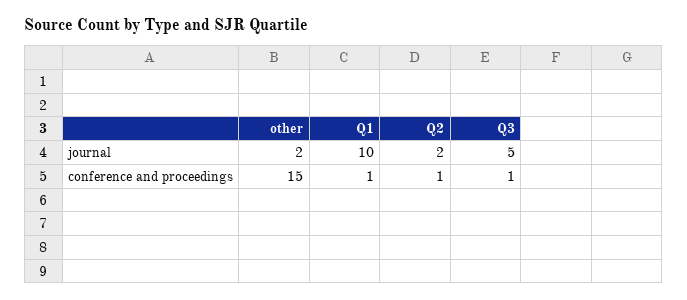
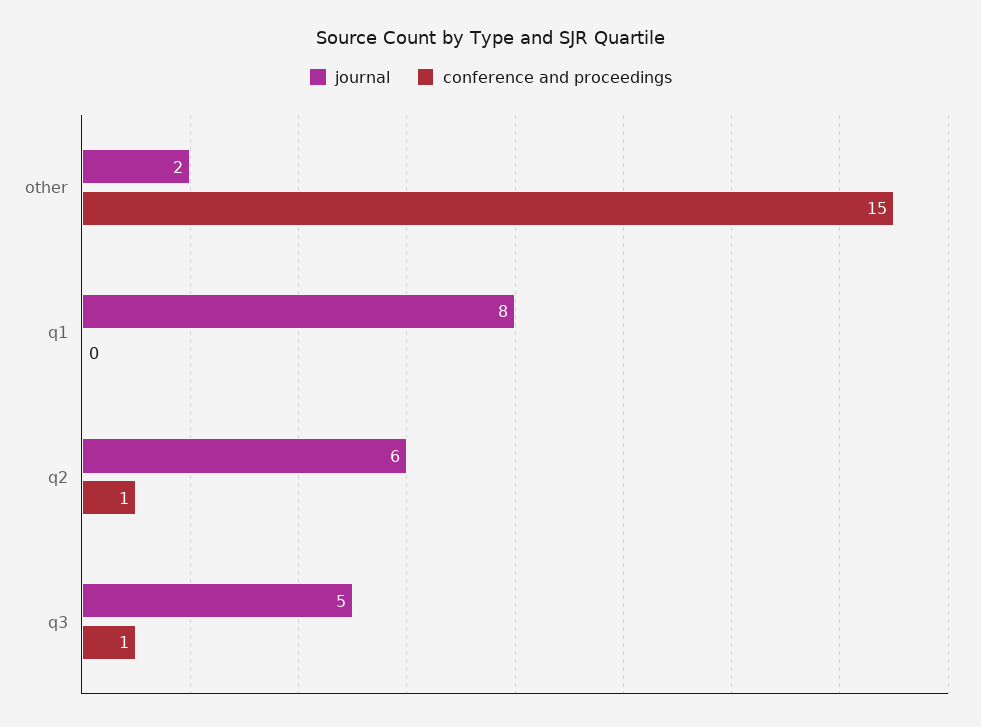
journal, Q1: 10 -> 8
journal, Q2: 2 -> 6
conference and proceedings, Q1: 1 -> 0

